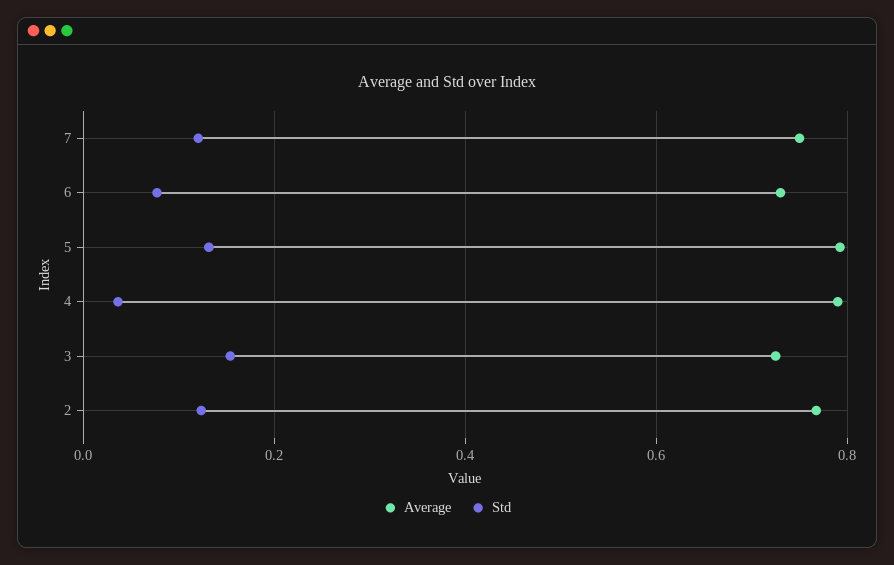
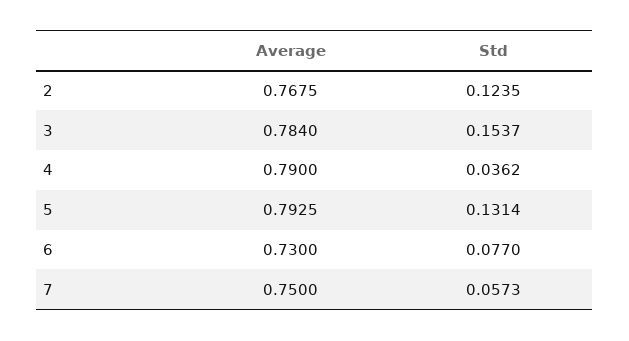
Std, 7: 0.12 -> 0.0573
Average, 3: 0.72 -> 0.784

